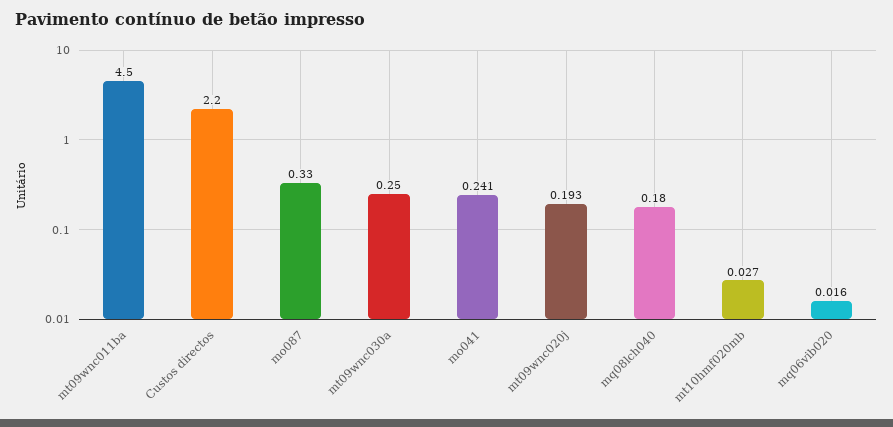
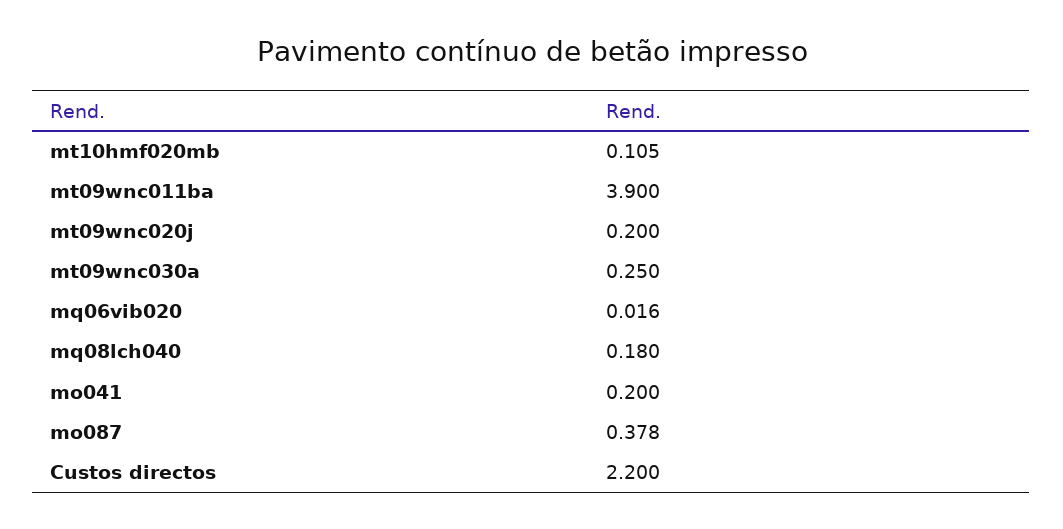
mt09wnc011ba: 4.5 -> 3.9
mo087: 0.33 -> 0.378
mo041: 0.241 -> 0.2
mt09wnc020j: 0.193 -> 0.2
mt10hmf020mb: 0.027 -> 0.105

